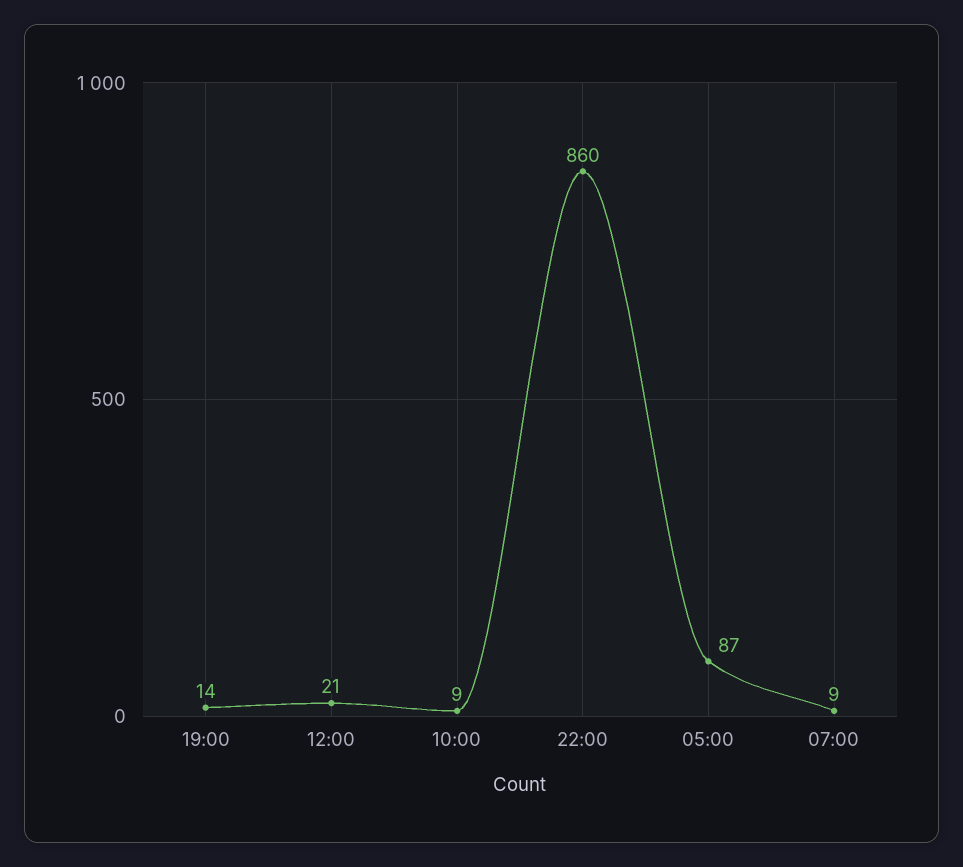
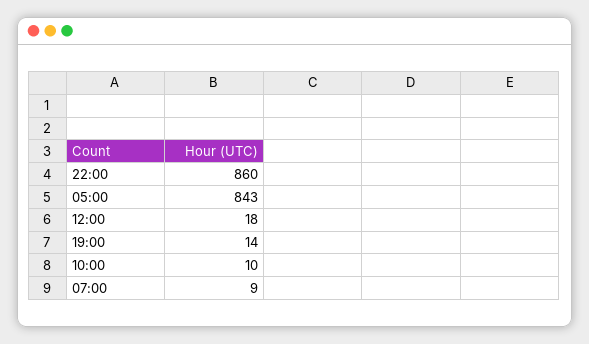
12:00: 21 -> 18
10:00: 9 -> 10
05:00: 87 -> 843

